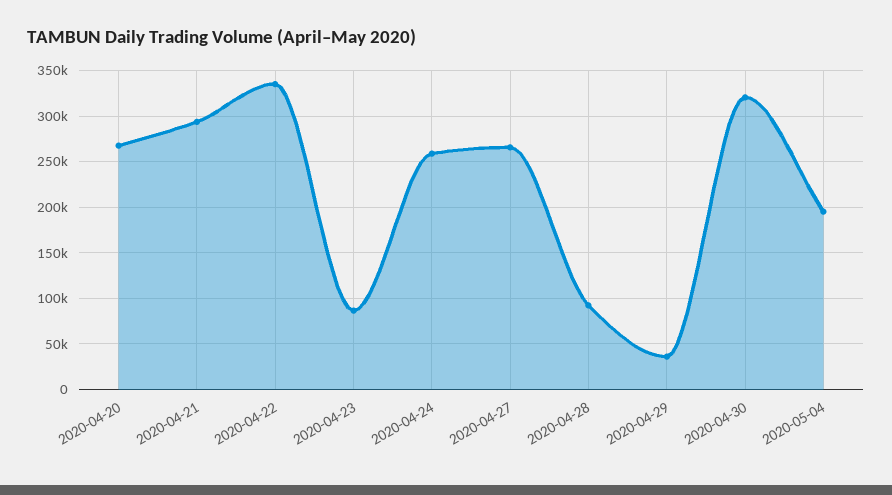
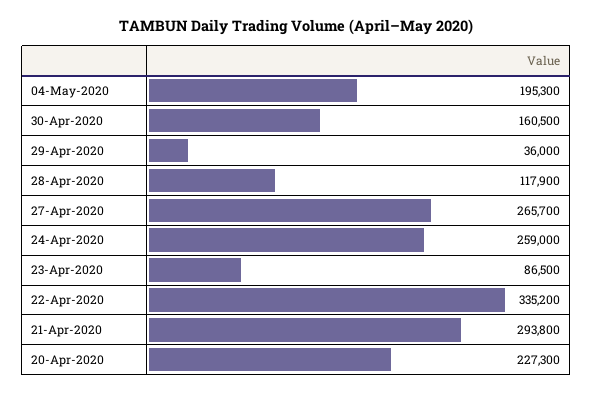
2020-04-20: 270000 -> 227300
2020-04-28: 90000 -> 117900
2020-04-30: 320000 -> 160500

